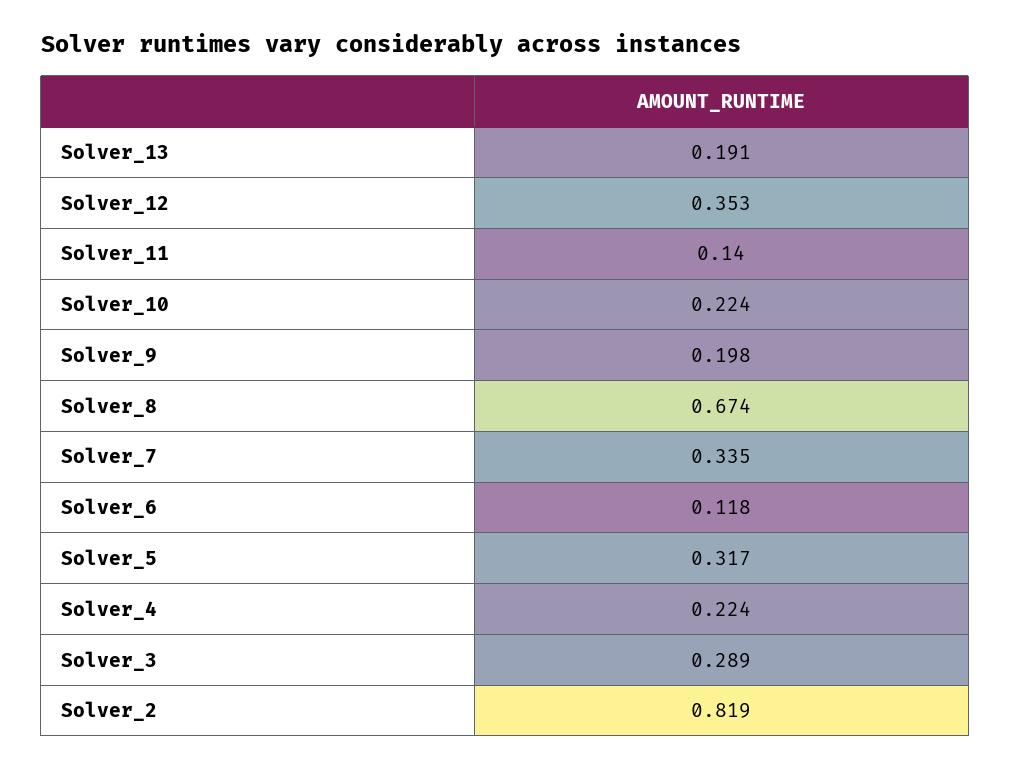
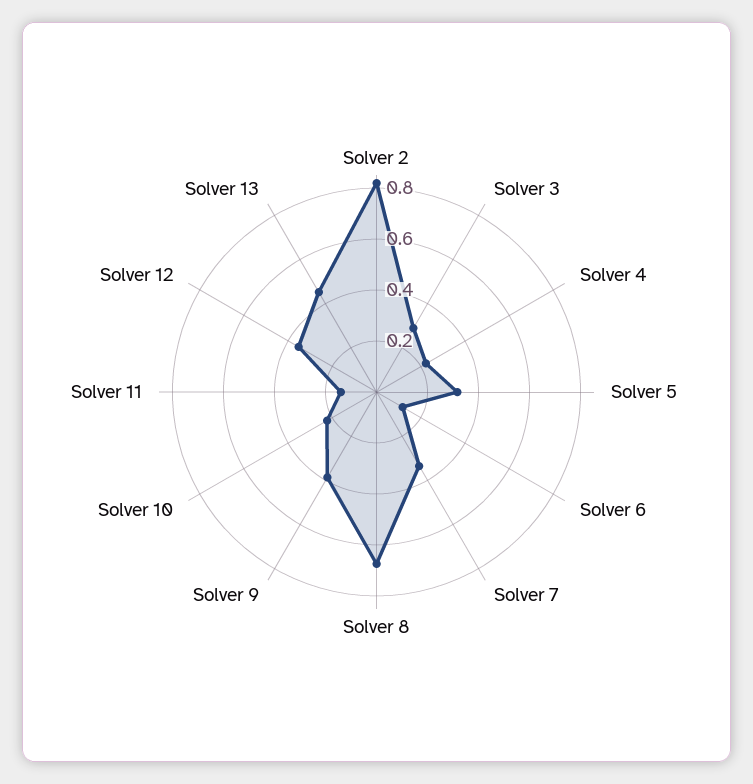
Solver_13: 0.191 -> 0.45
Solver_9: 0.198 -> 0.4

